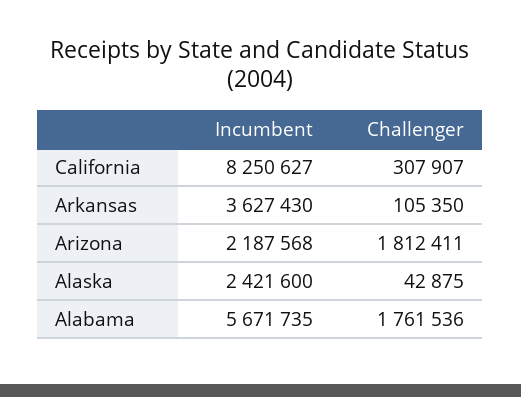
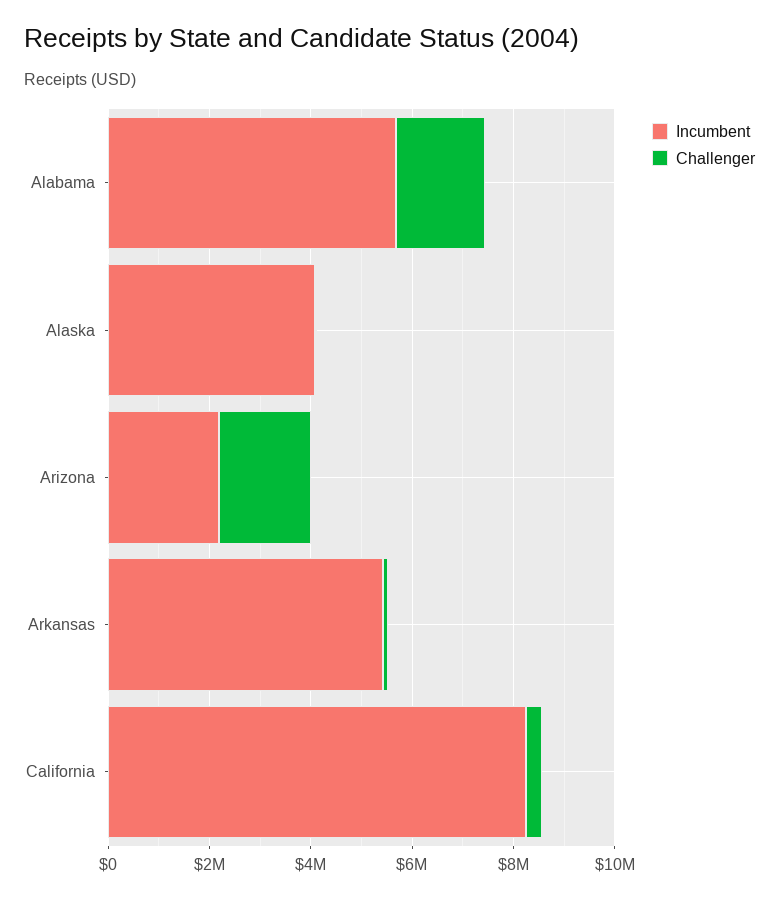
Incumbent, Arkansas: 3627430 -> 5500000
Incumbent, Alaska: 2421600 -> 4000000

